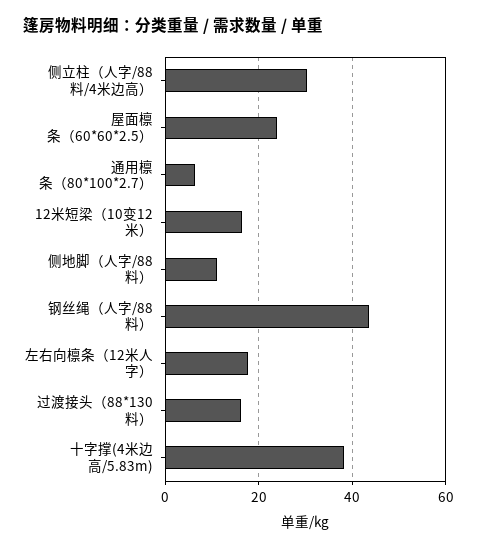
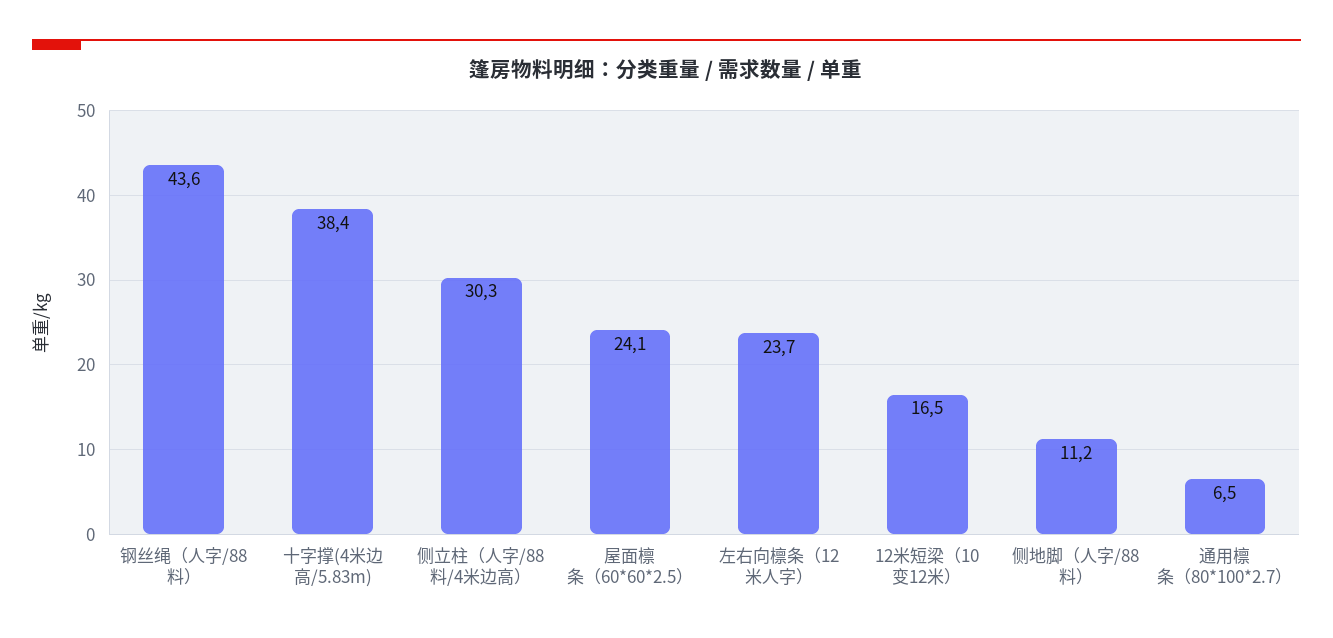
左右向檩条（12米人字）: 18 -> 23.7
过渡接头（88*130料）: 16 -> none

